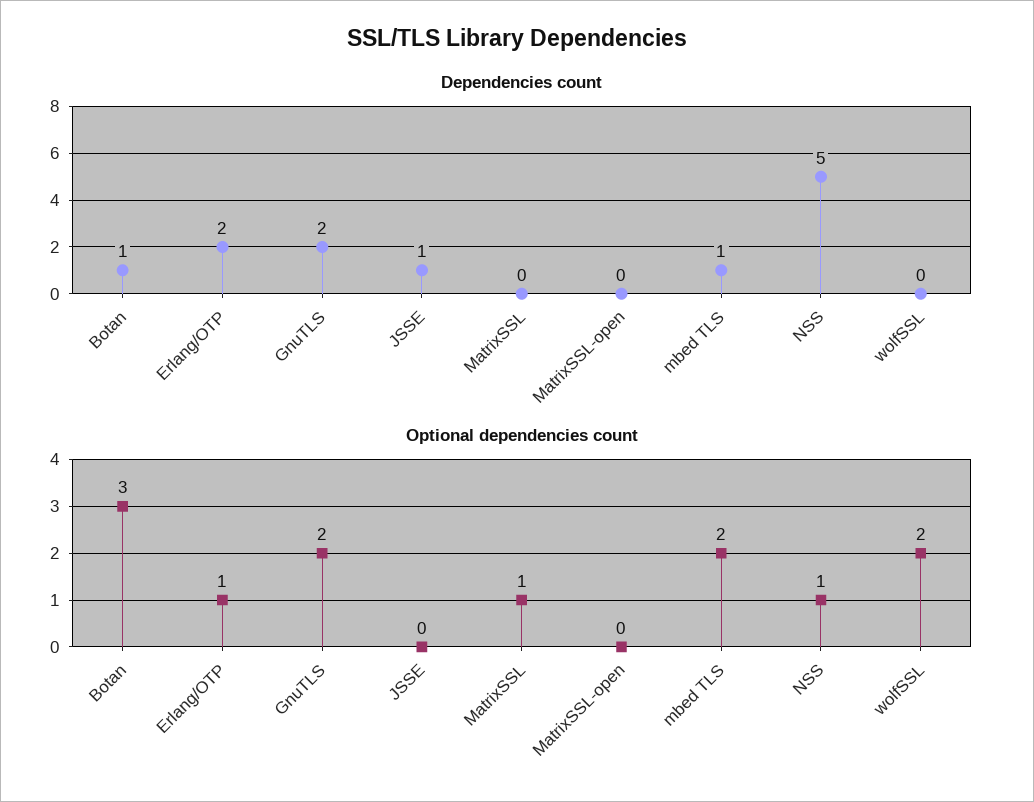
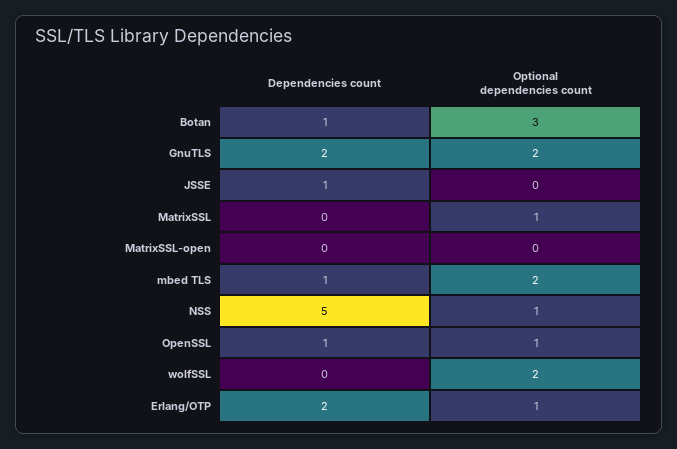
Dependencies count, OpenSSL: none -> 1
Optional dependencies count, OpenSSL: none -> 1

